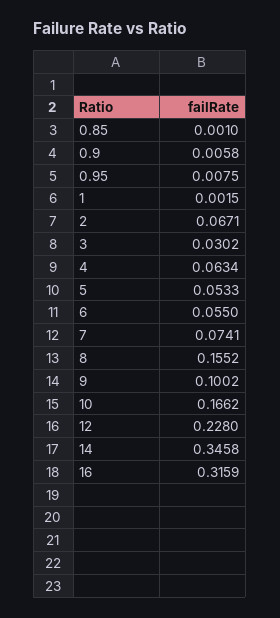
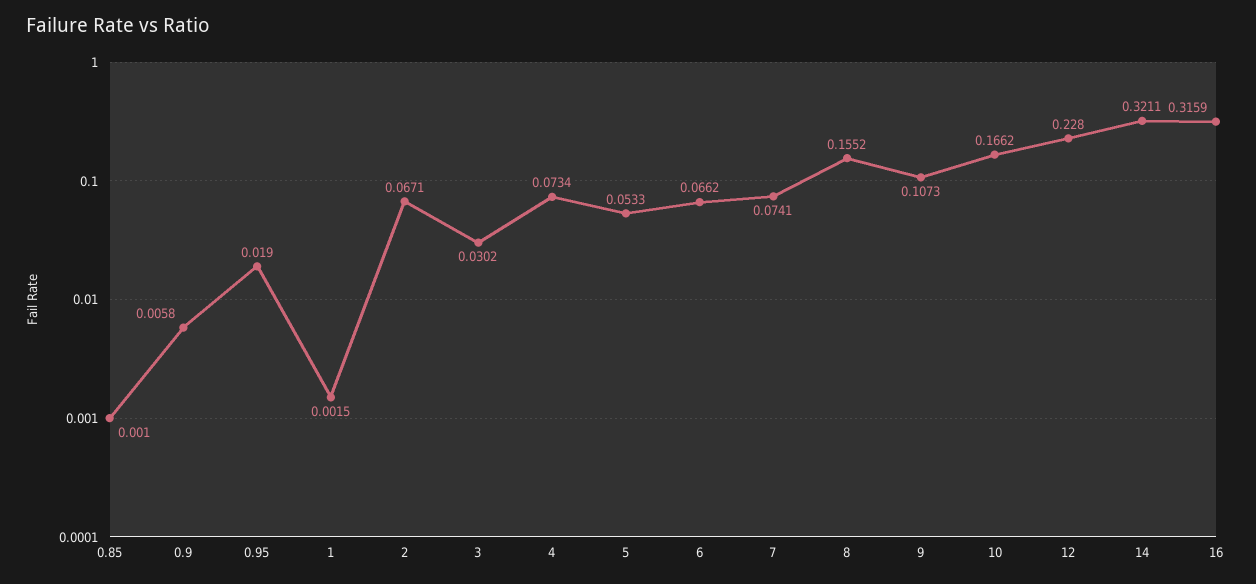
0.95: 0.0075 -> 0.019
4: 0.0634 -> 0.0734
6: 0.055 -> 0.0662
9: 0.1002 -> 0.1073
14: 0.3458 -> 0.3211

